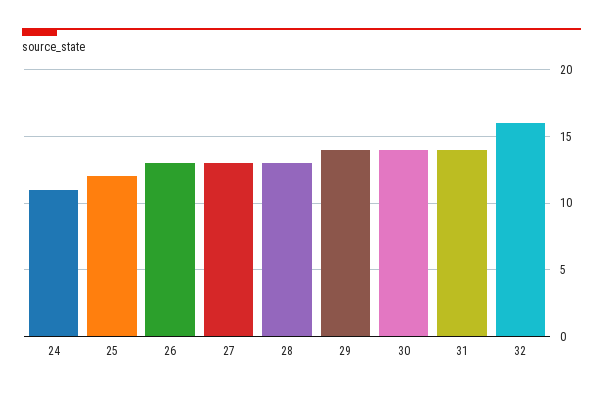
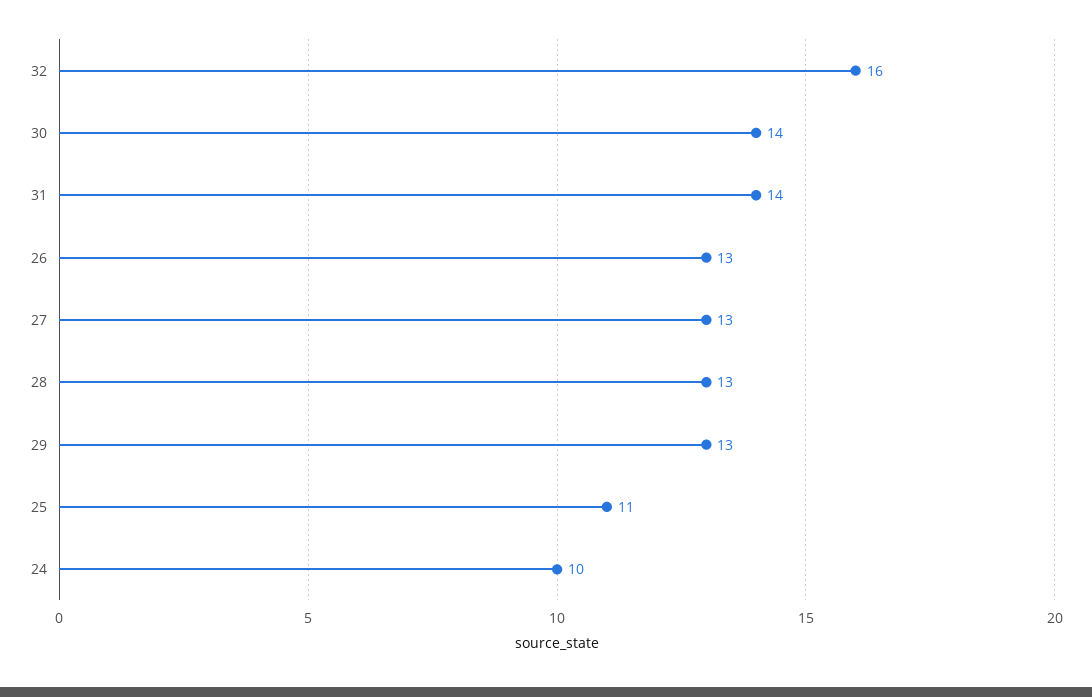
24: 11 -> 10
25: 12 -> 11
29: 14 -> 13

